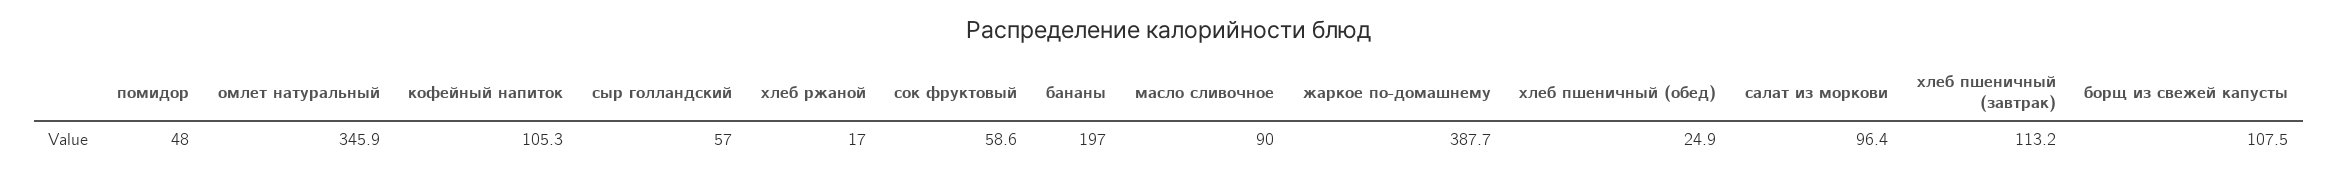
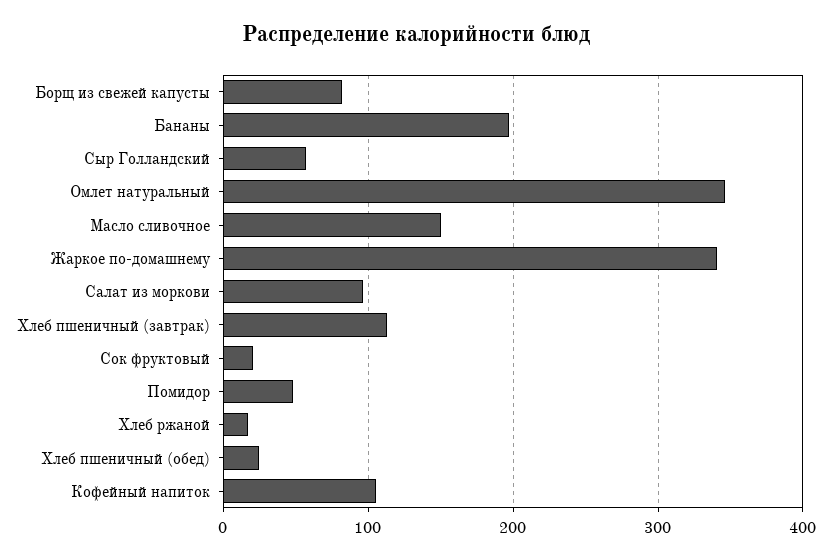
сок фруктовый: 58.6 -> 20
масло сливочное: 90 -> 150
жаркое по-домашнему: 387.7 -> 340
борщ из свежей капусты: 107.5 -> 80

